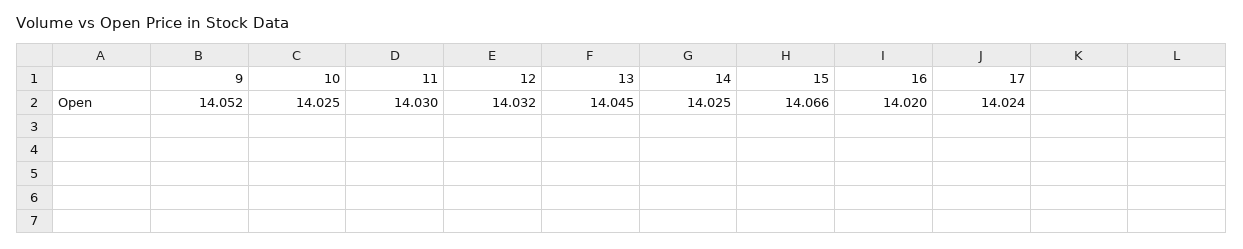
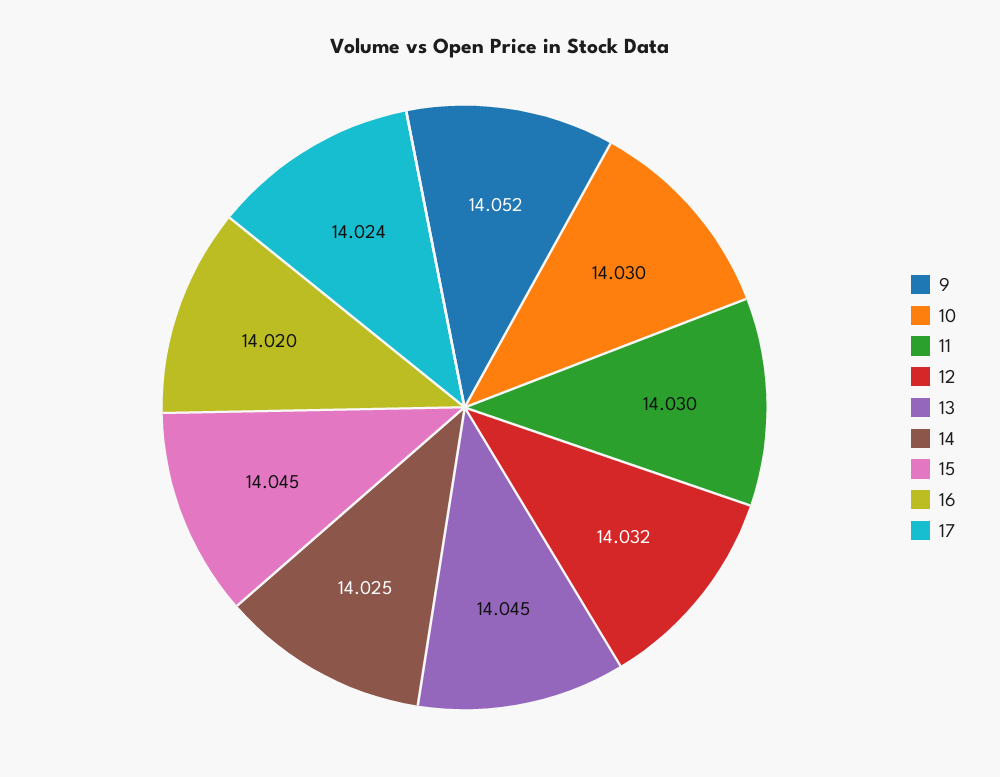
10: 14.025 -> 14.03
15: 14.066 -> 14.045

